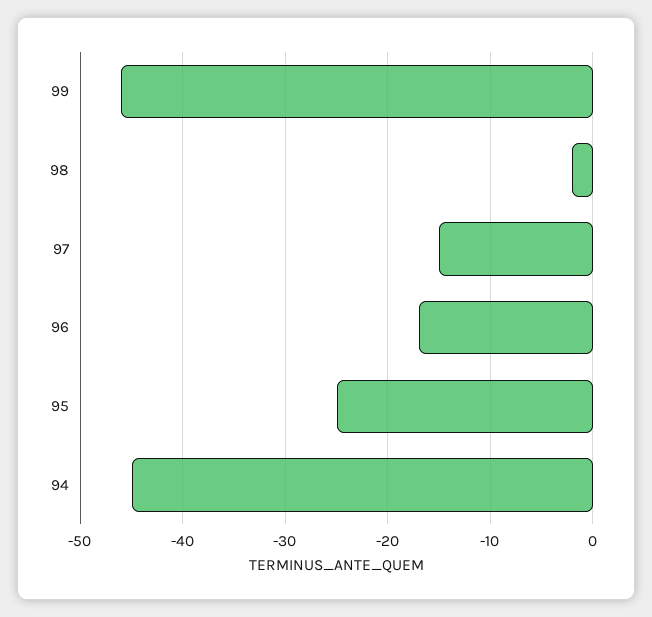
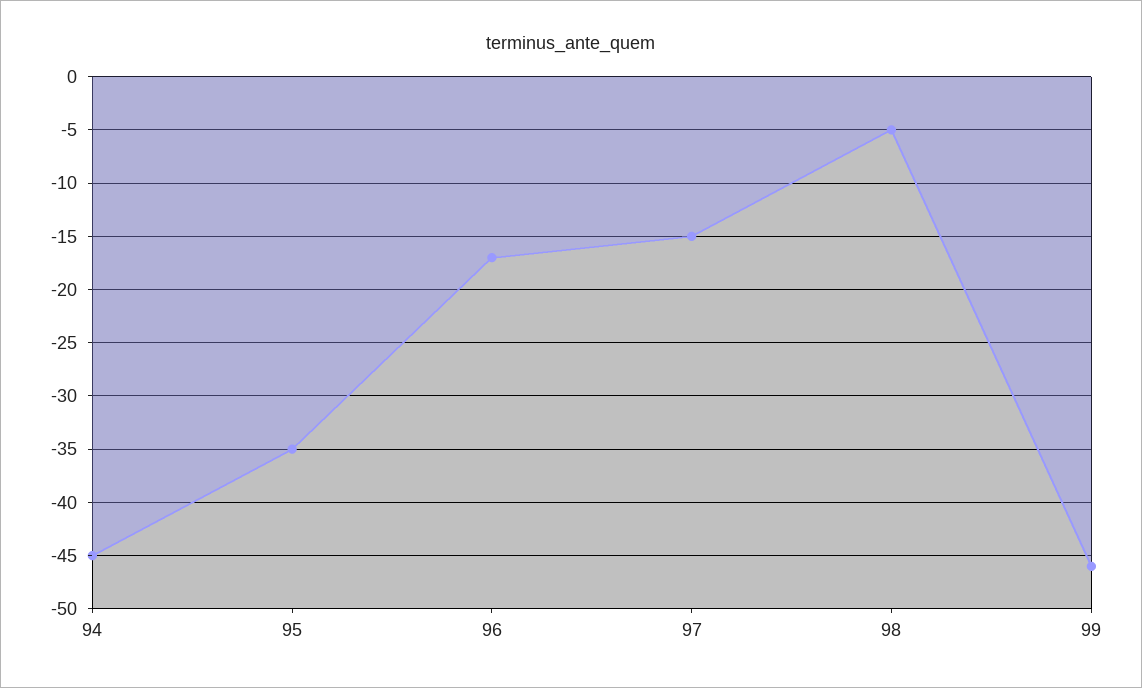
98: -2 -> -5
95: -25 -> -35

